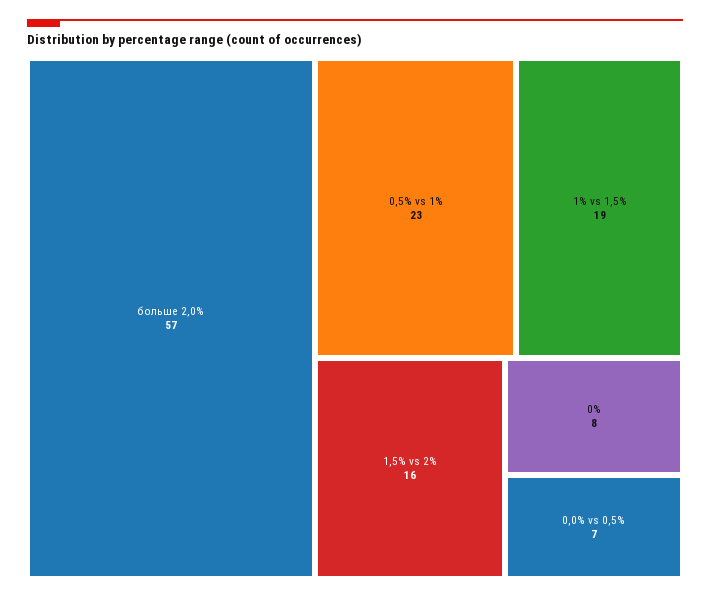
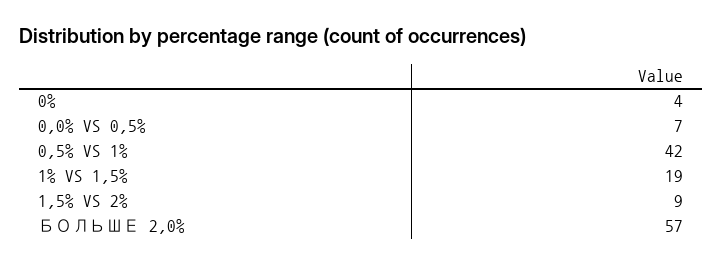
0,5% vs 1%: 23 -> 42
1,5% vs 2%: 16 -> 9
0%: 8 -> 4

